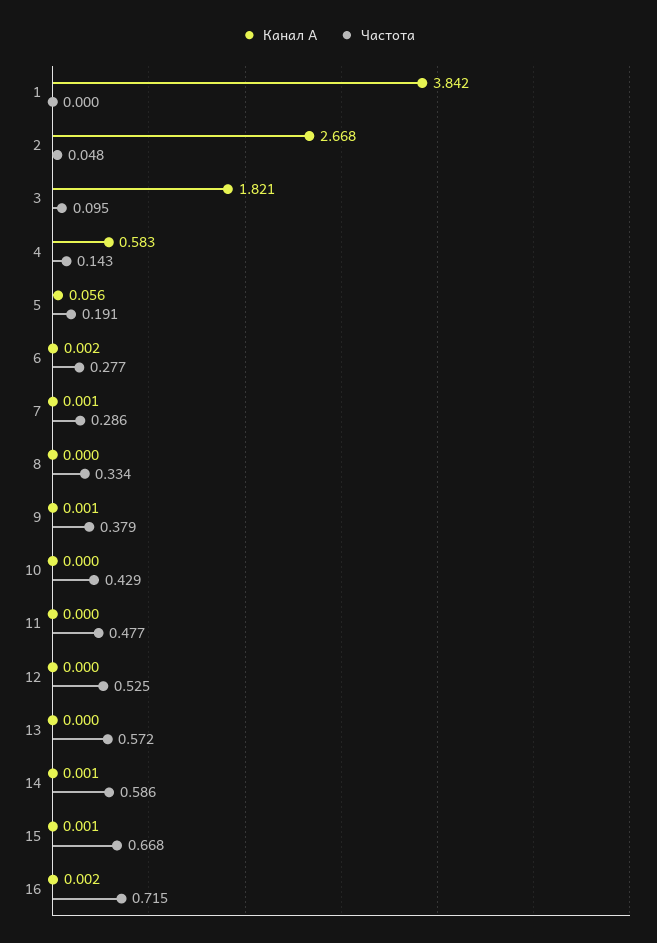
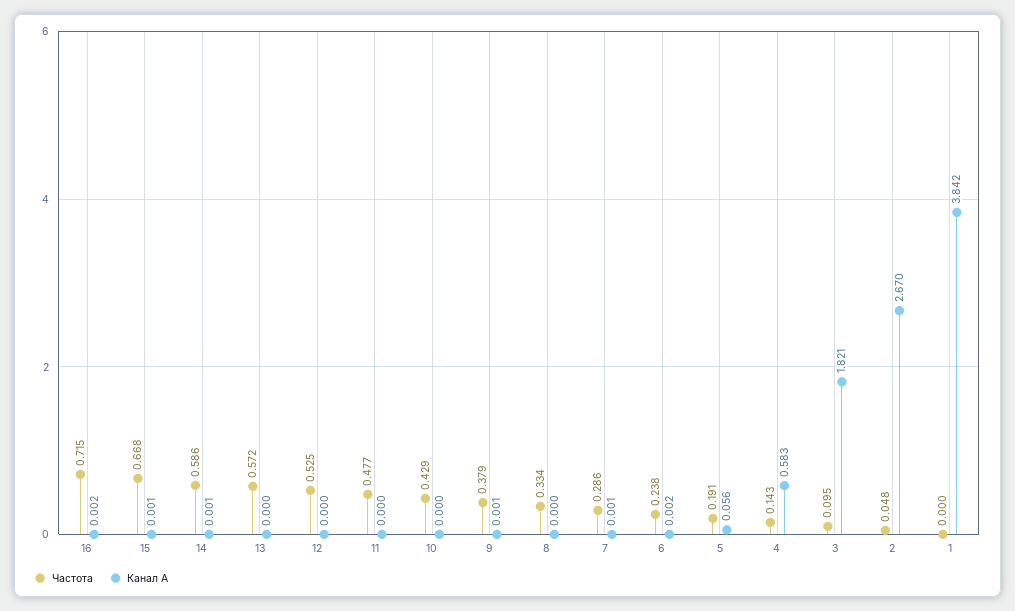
Канал A, 2: 2.668 -> 2.67
Частота, 6: 0.277 -> 0.238

